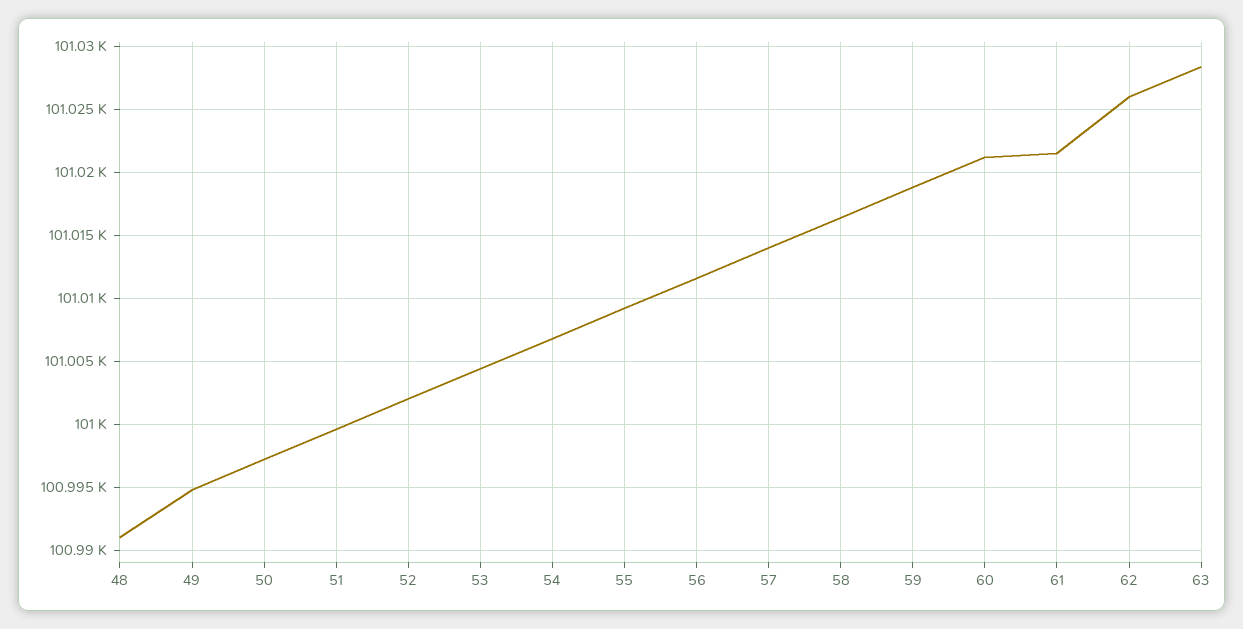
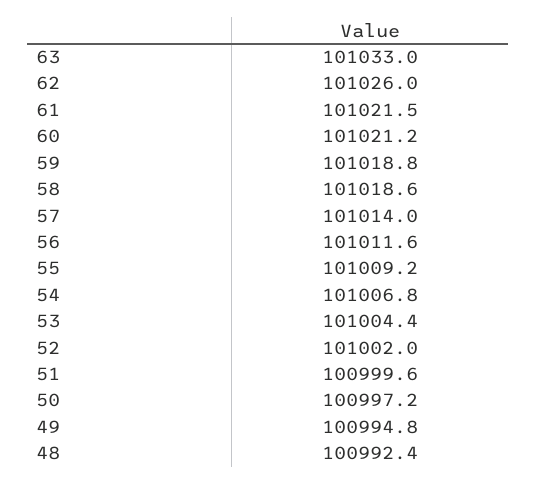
48: 100991 -> 100992.4
58: 101016.5 -> 101018.6
63: 101028.5 -> 101033

